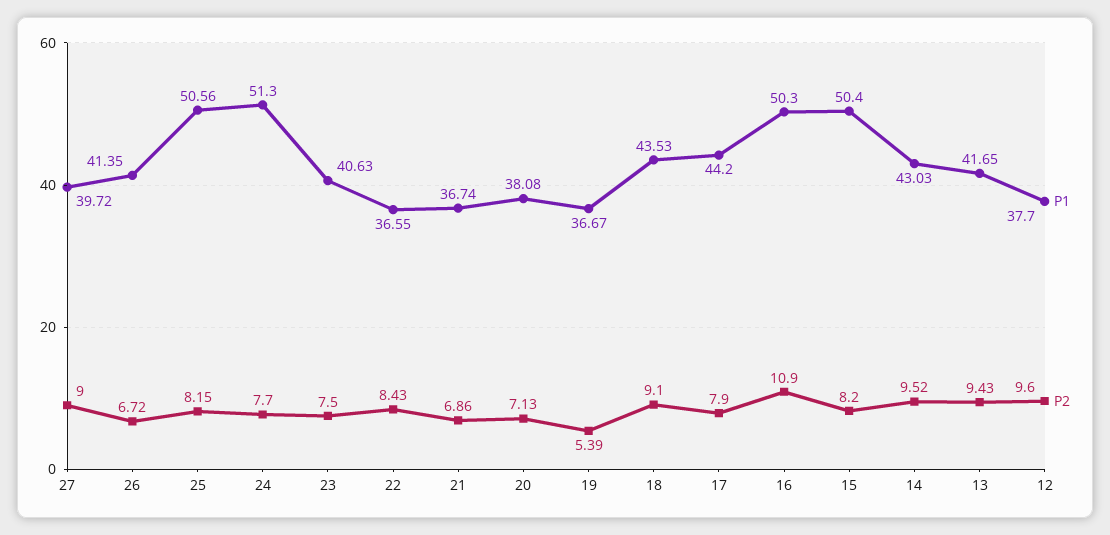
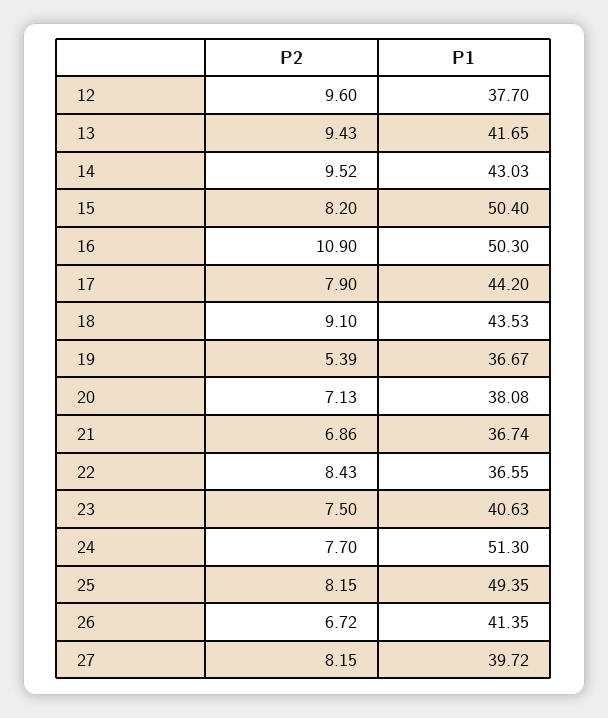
P2, 27: 9 -> 8.15
P1, 25: 50.56 -> 49.35

